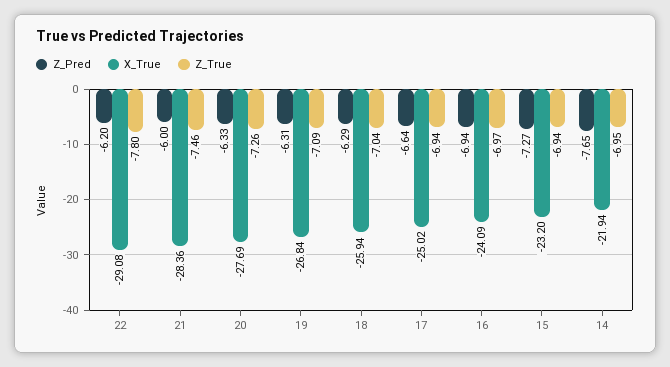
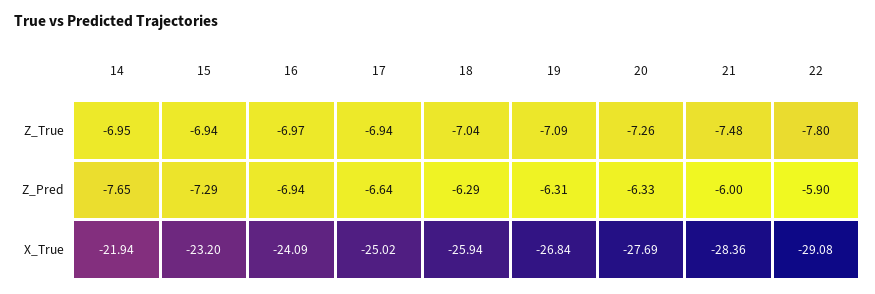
Z_Pred, 22: -6.2 -> -5.9
Z_True, 21: -7.46 -> -7.48
Z_Pred, 15: -7.27 -> -7.29

